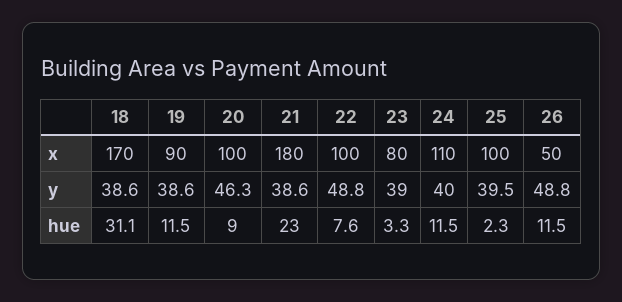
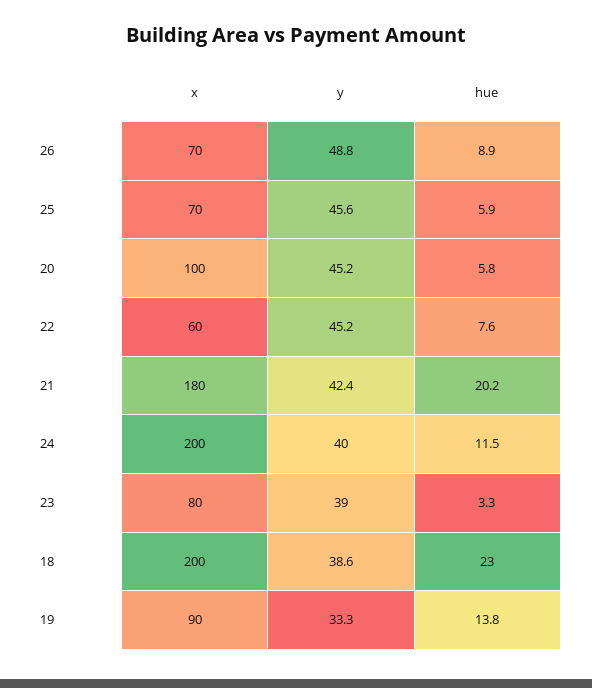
18, x: 170 -> 200
22, x: 100 -> 60
24, x: 110 -> 200
25, x: 100 -> 70
26, x: 50 -> 70
19, y: 38.6 -> 33.3
20, y: 46.3 -> 45.2
21, y: 38.6 -> 42.4
22, y: 48.8 -> 45.2
25, y: 39.5 -> 45.6
18, hue: 31.1 -> 23
19, hue: 11.5 -> 13.8
20, hue: 9 -> 5.8
21, hue: 23 -> 20.2
25, hue: 2.3 -> 5.9
26, hue: 11.5 -> 8.9

